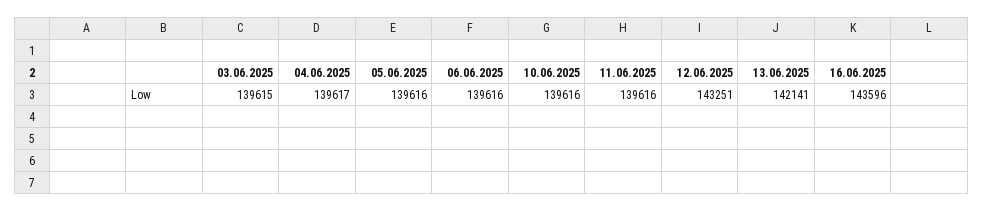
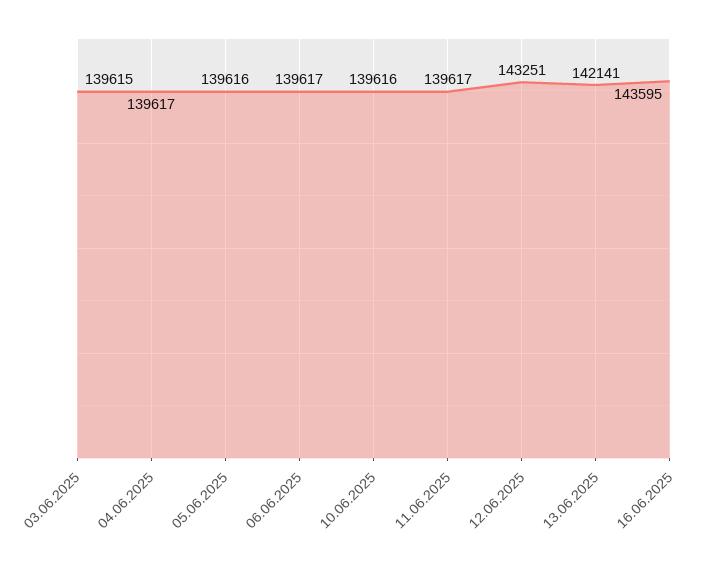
06.06.2025: 139616 -> 139617
11.06.2025: 139616 -> 139617
16.06.2025: 143596 -> 143595

